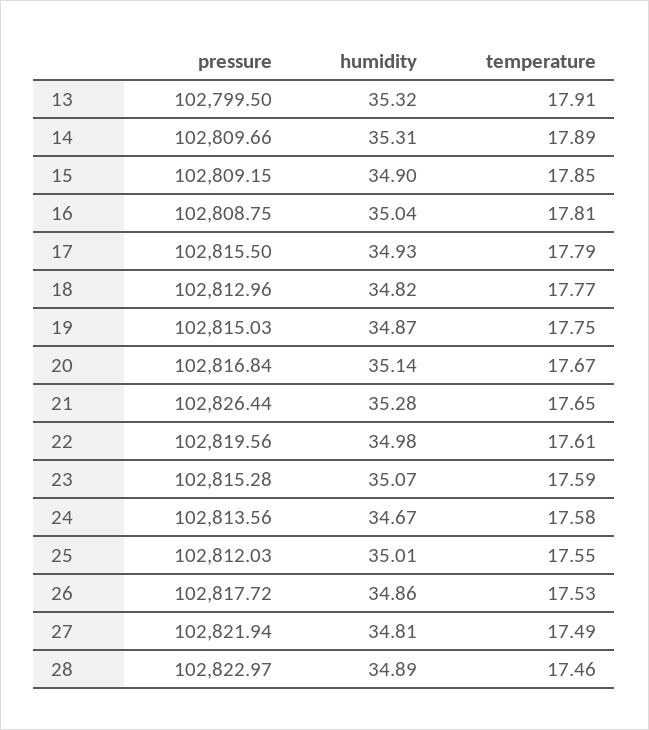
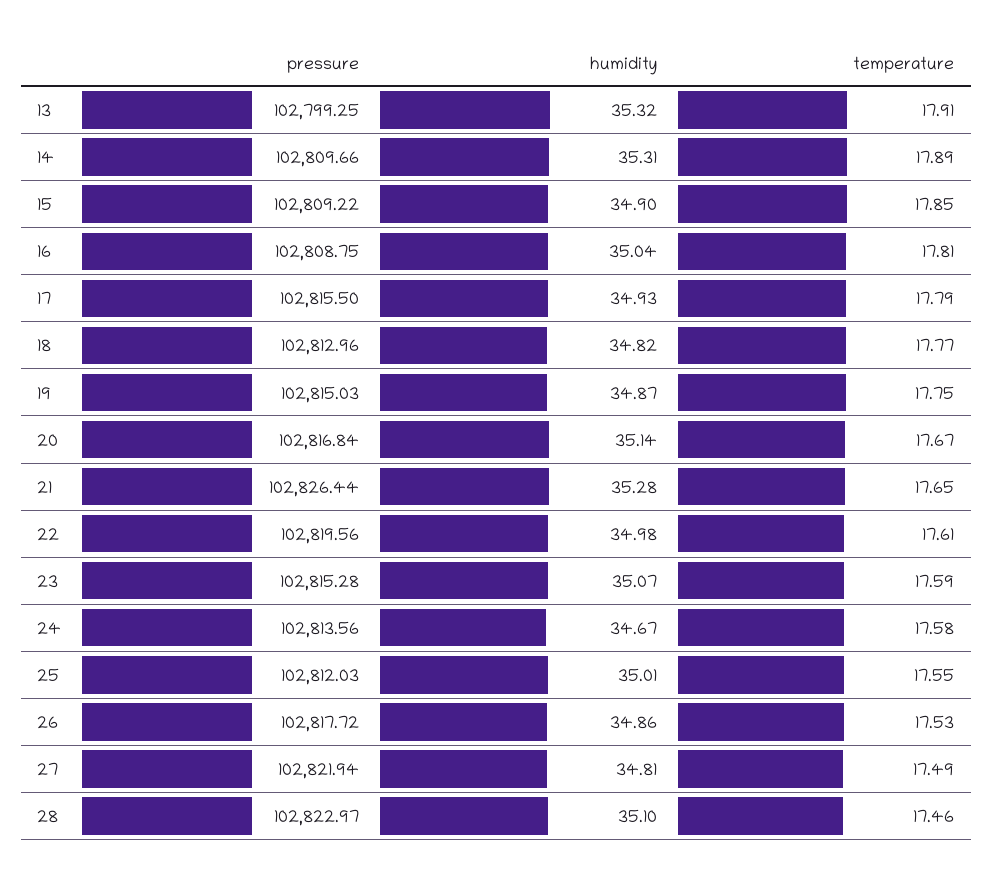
pressure, 13: 102799.5 -> 102799.25
pressure, 15: 102809.15 -> 102809.22
humidity, 28: 34.89 -> 35.1

